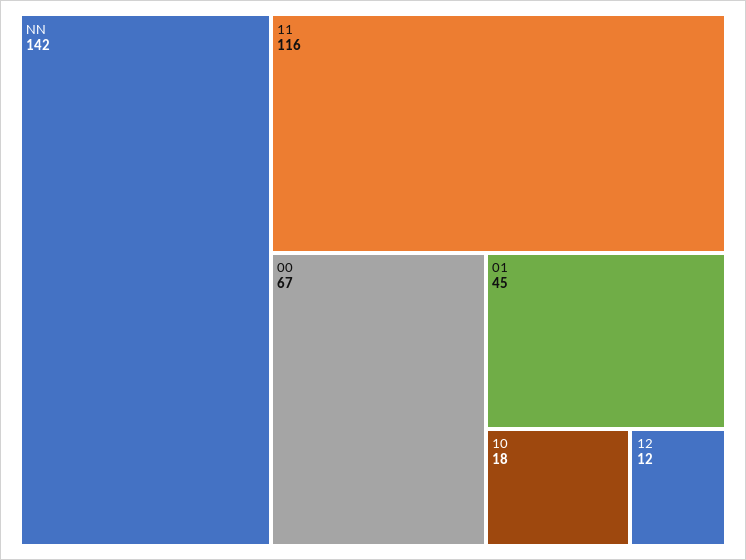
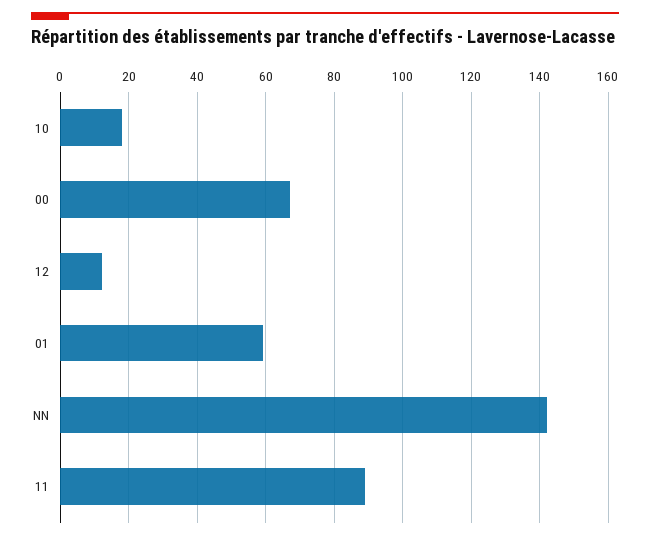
11: 116 -> 90
01: 45 -> 60

